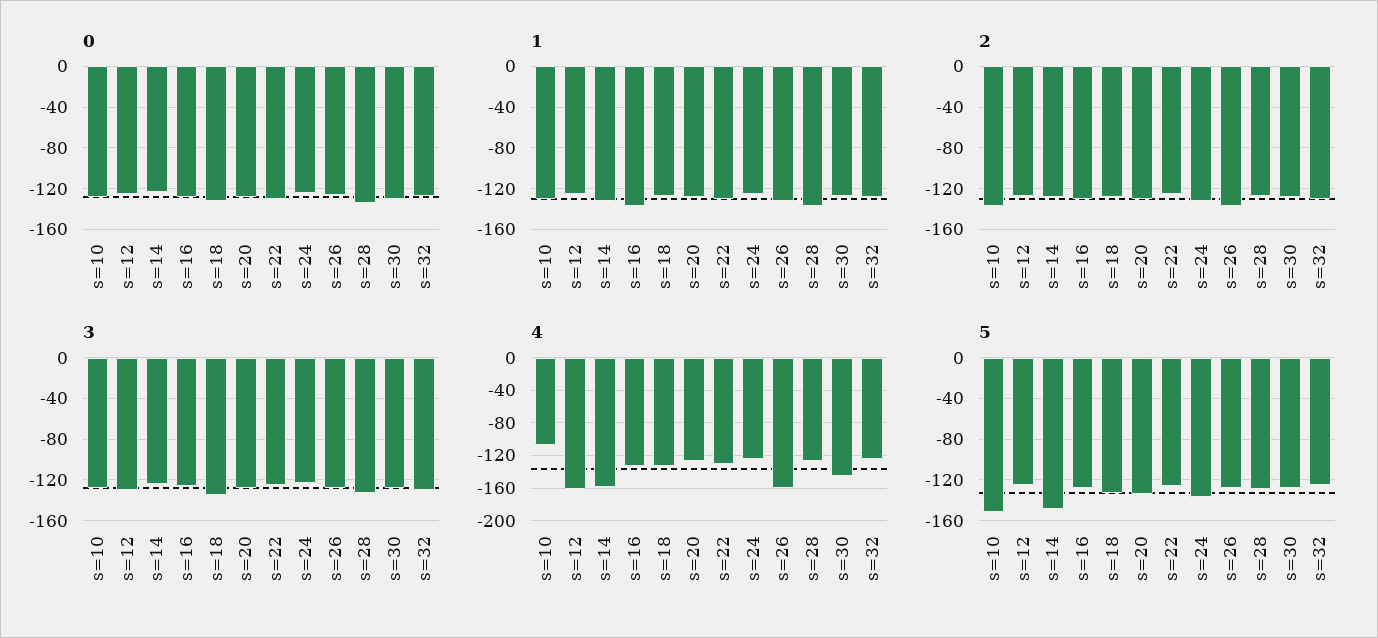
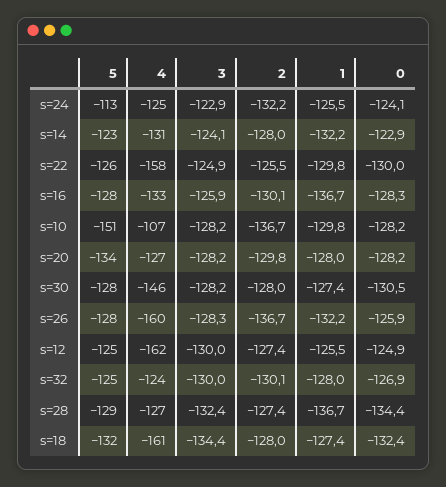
4, s=14: -160 -> -131
4, s=18: -130 -> -161
4, s=22: -130 -> -158
5, s=14: -150 -> -123
5, s=24: -140 -> -113

